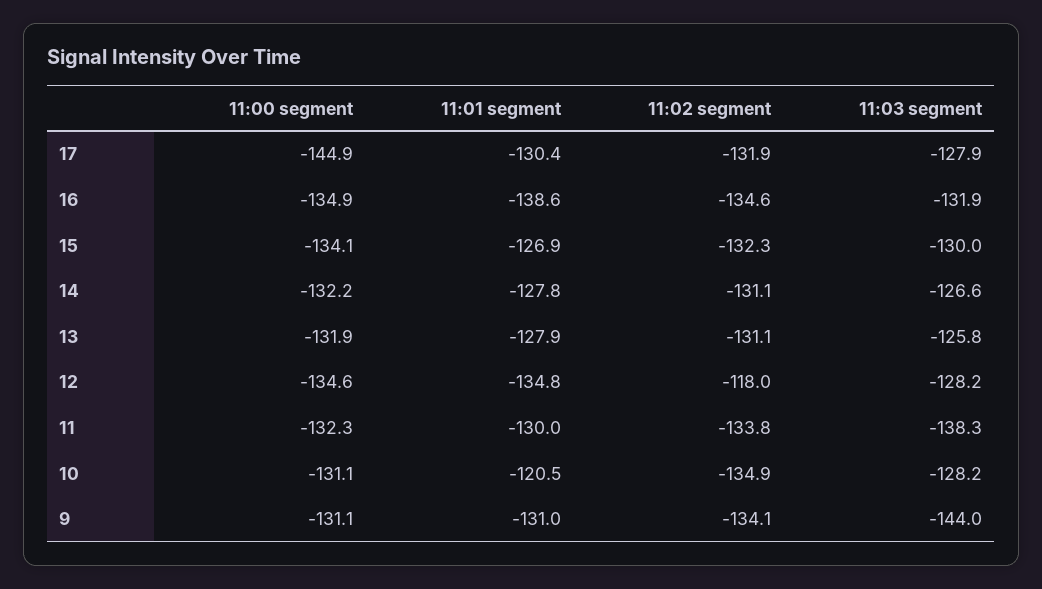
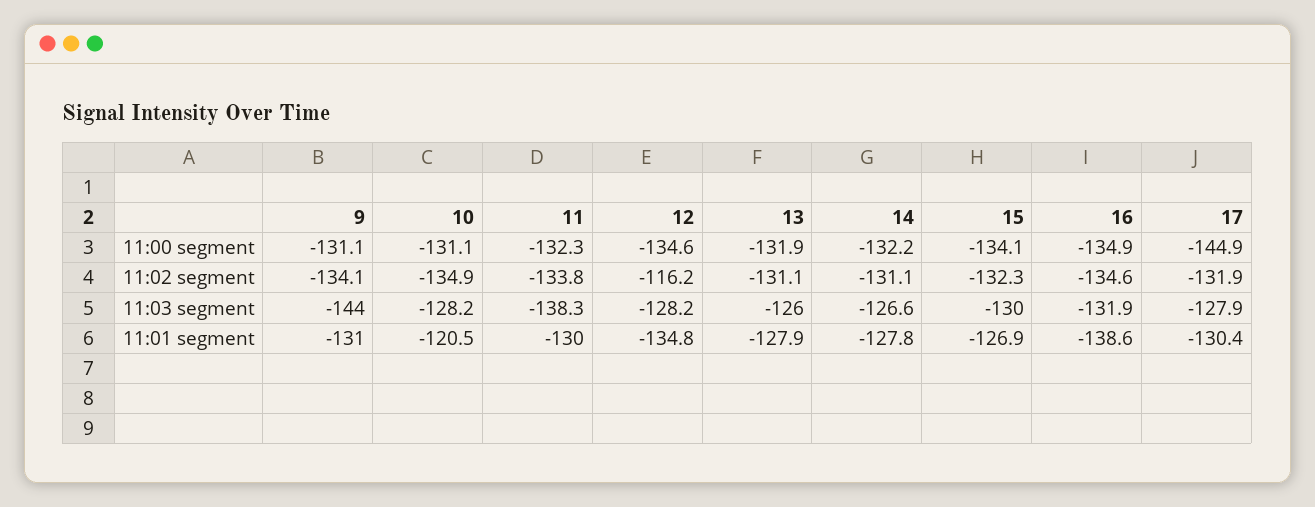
11:03 segment, 13: -125.8 -> -126
11:02 segment, 12: -118 -> -116.2

